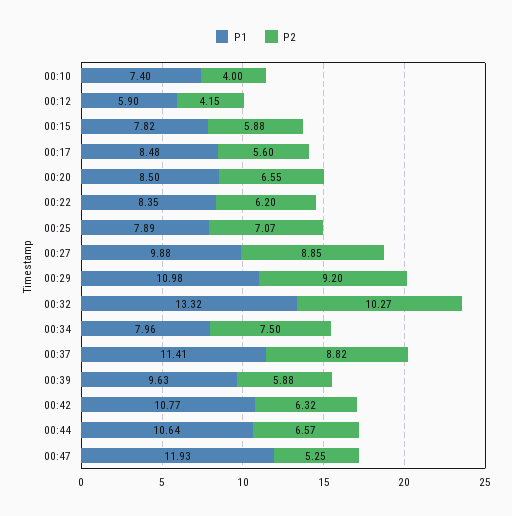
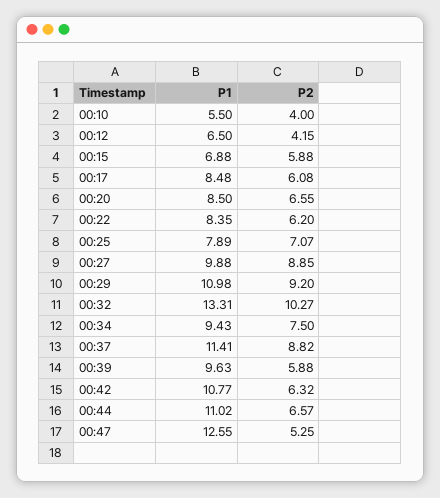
P1, 00:10: 7.4 -> 5.5
P1, 00:12: 5.9 -> 6.5
P1, 00:15: 7.82 -> 6.88
P2, 00:17: 5.6 -> 6.08
P1, 00:32: 13.32 -> 13.31
P1, 00:34: 7.96 -> 9.43
P1, 00:44: 10.64 -> 11.02
P1, 00:47: 11.93 -> 12.55

